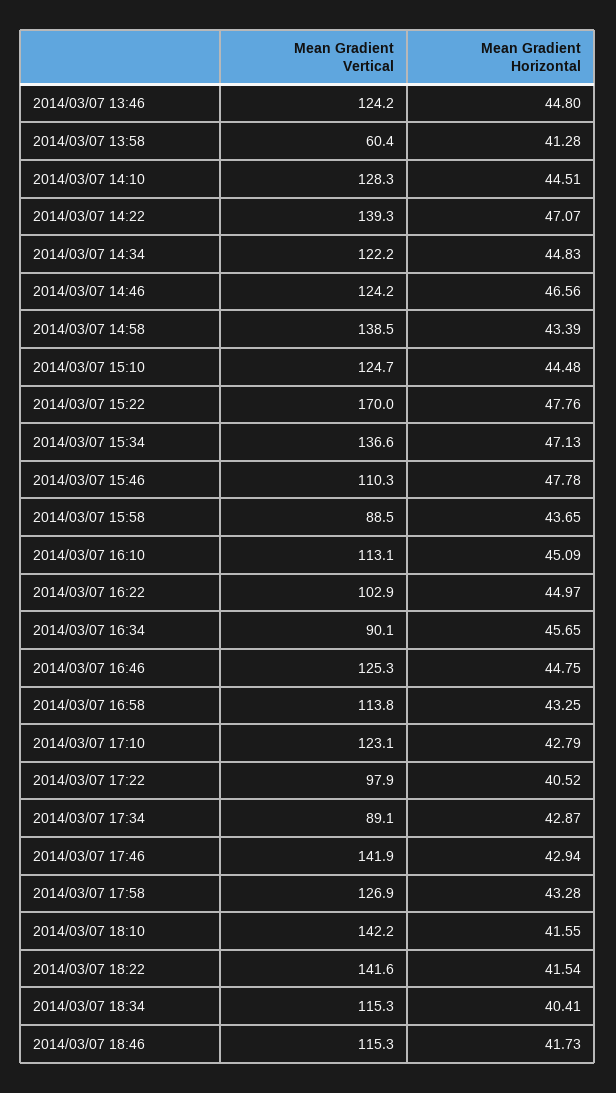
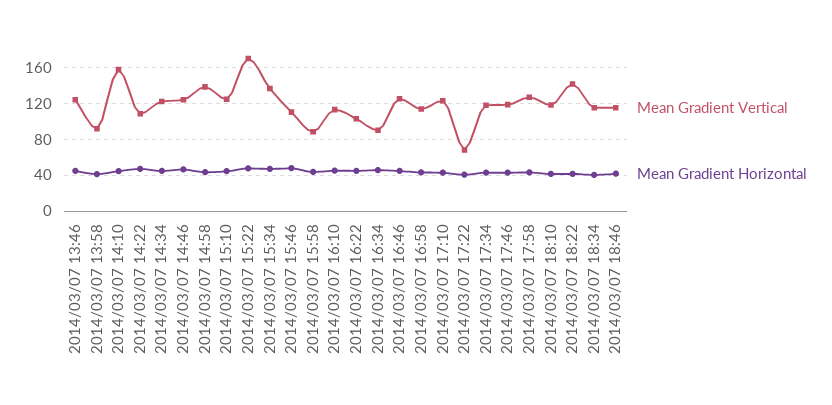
Mean Gradient Vertical, 2014/03/07 13:58: 60.4 -> 90
Mean Gradient Vertical, 2014/03/07 14:10: 128.3 -> 160
Mean Gradient Vertical, 2014/03/07 14:22: 139.3 -> 110
Mean Gradient Vertical, 2014/03/07 17:22: 97.9 -> 70
Mean Gradient Vertical, 2014/03/07 17:34: 89.1 -> 120
Mean Gradient Vertical, 2014/03/07 17:46: 141.9 -> 120
Mean Gradient Vertical, 2014/03/07 18:10: 142.2 -> 120

